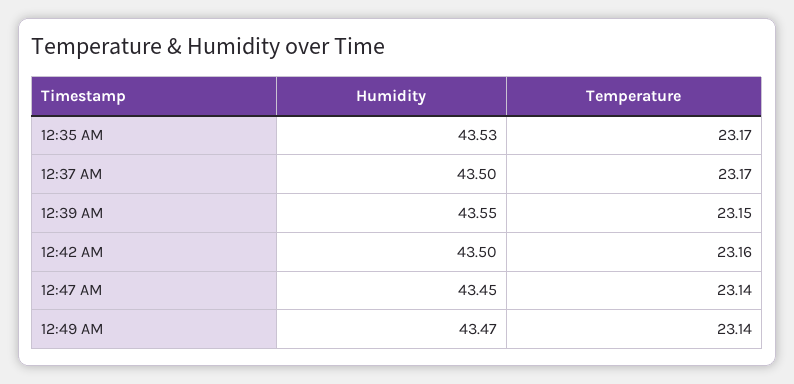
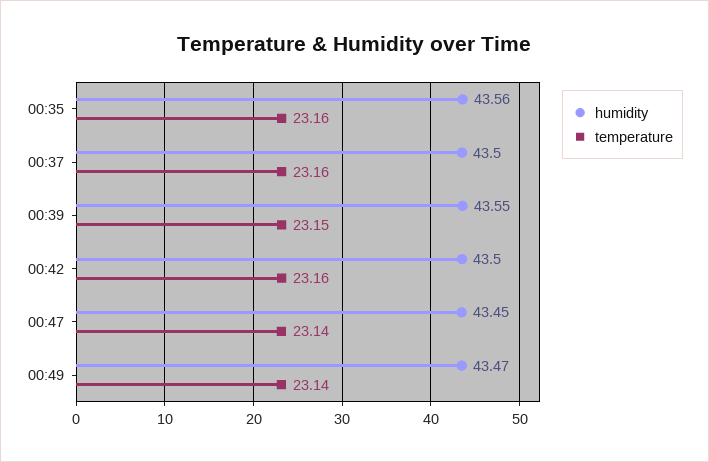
Humidity, 12:35 AM: 43.53 -> 43.56
Temperature, 12:35 AM: 23.17 -> 23.16
Temperature, 12:37 AM: 23.17 -> 23.16

